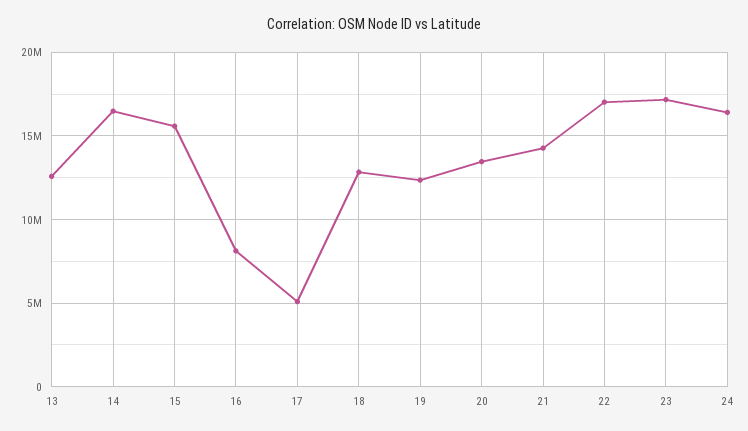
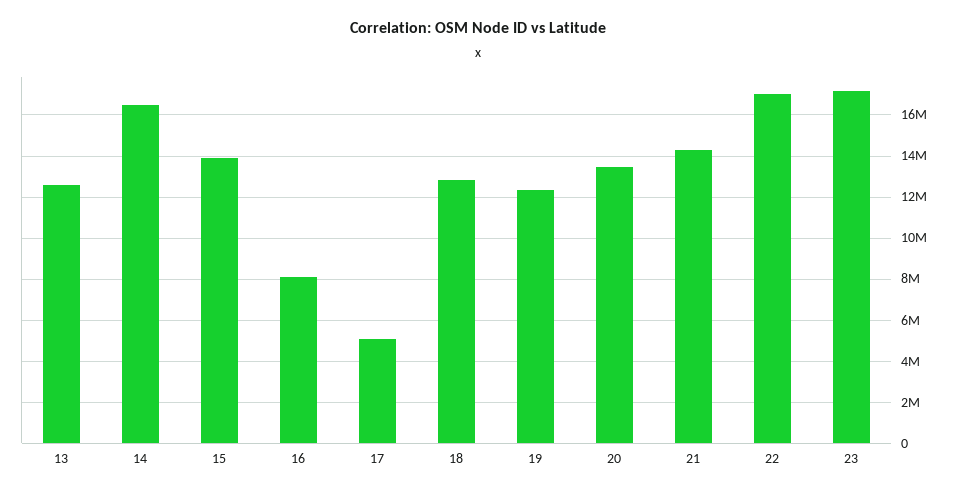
15: 15500000 -> 14000000
24: 16500000 -> none

